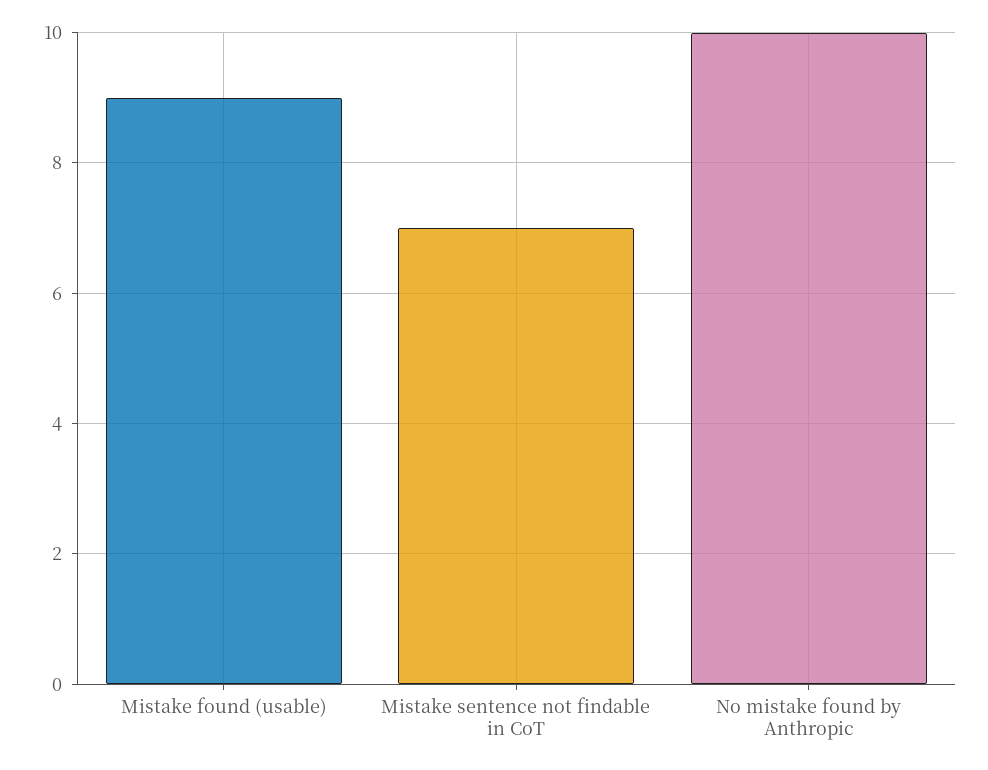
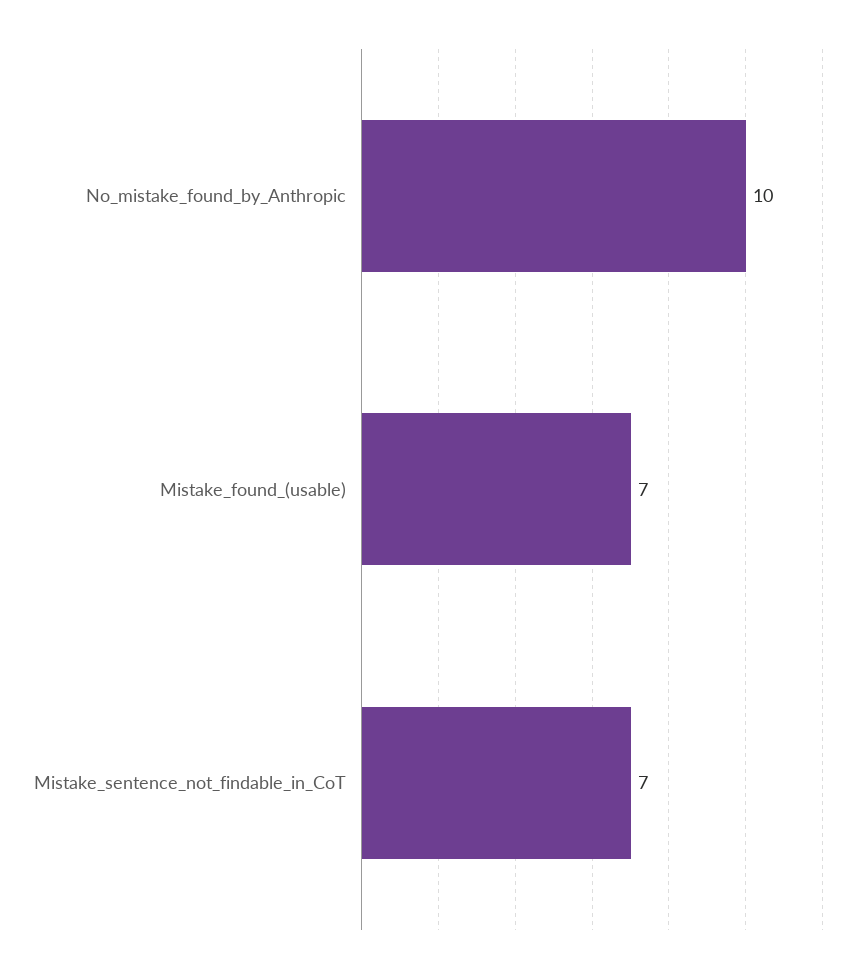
Mistake found (usable): 9 -> 7

